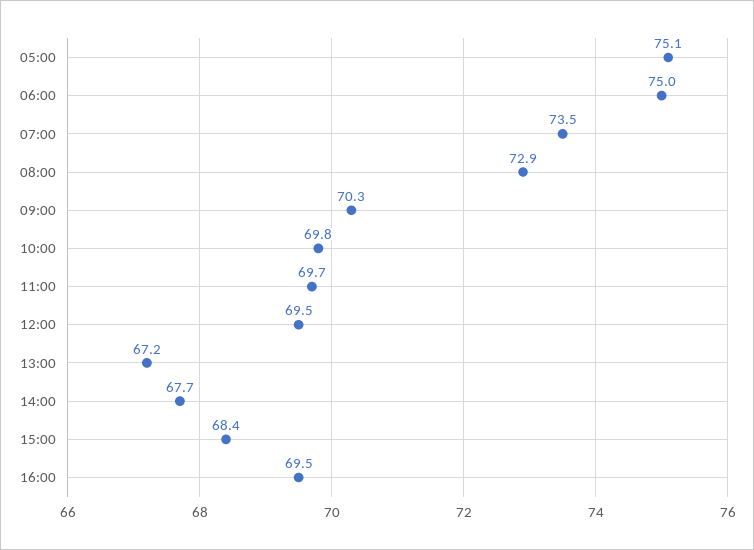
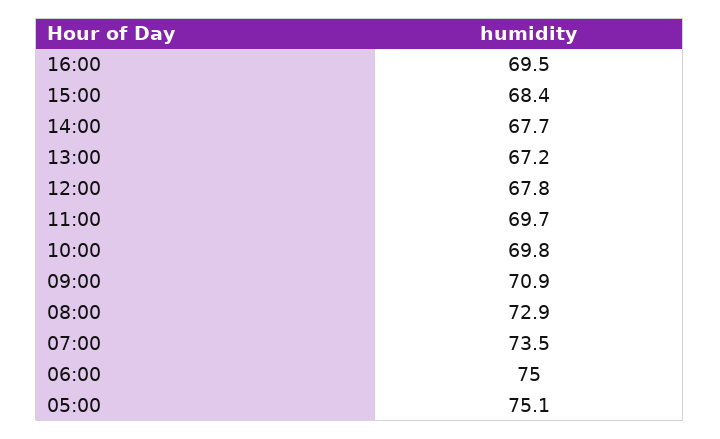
09:00: 70.3 -> 70.9
12:00: 69.5 -> 67.8

